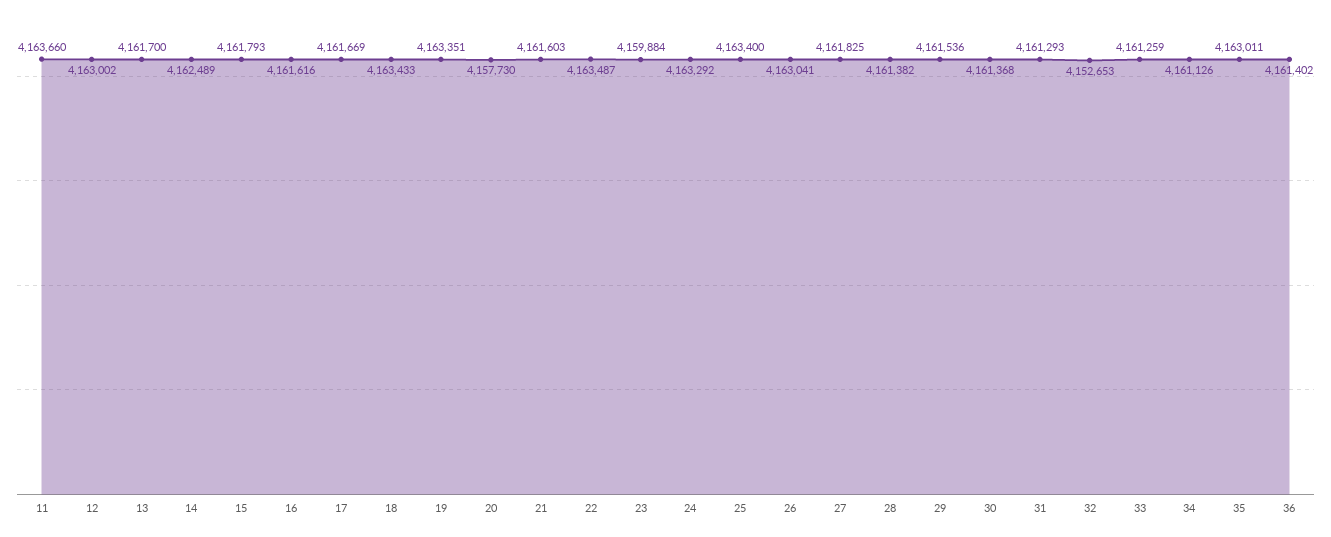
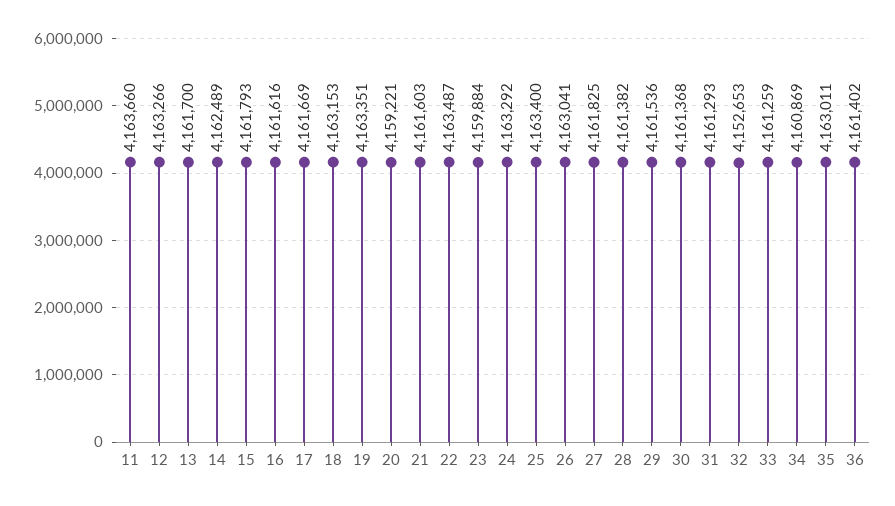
12: 4163002 -> 4163266
18: 4163433 -> 4163153
20: 4157730 -> 4159221
34: 4161126 -> 4160869

